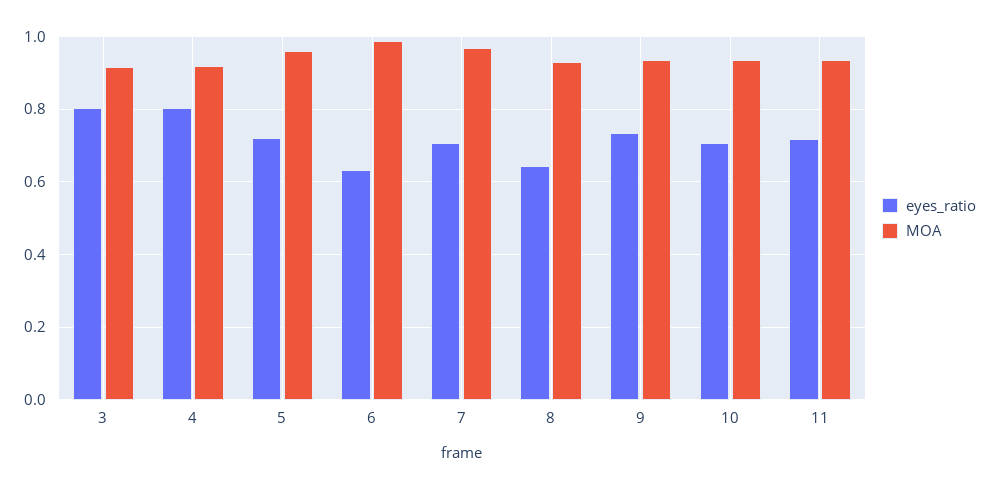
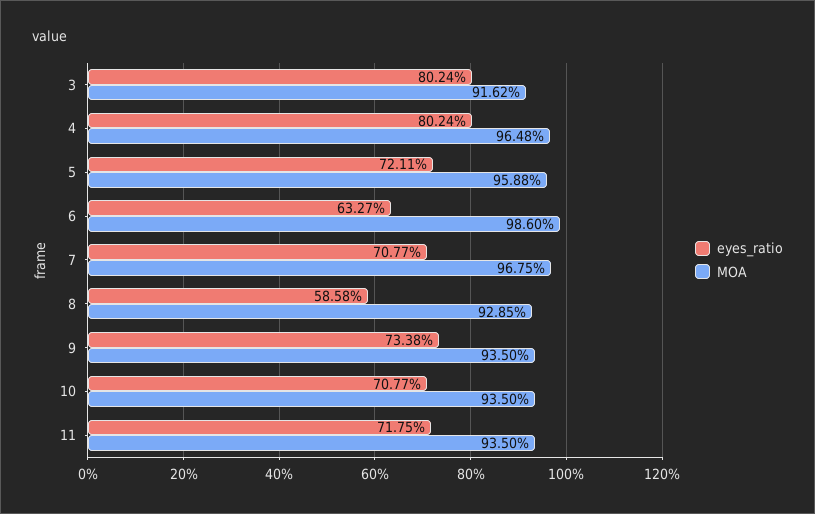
MOA, 4: 0.92 -> 0.9648
eyes_ratio, 8: 0.64 -> 0.5858

